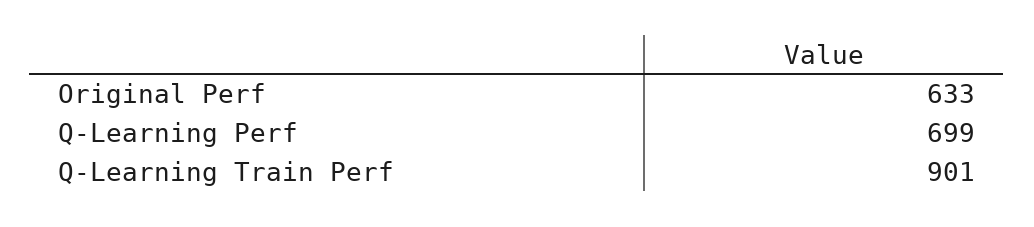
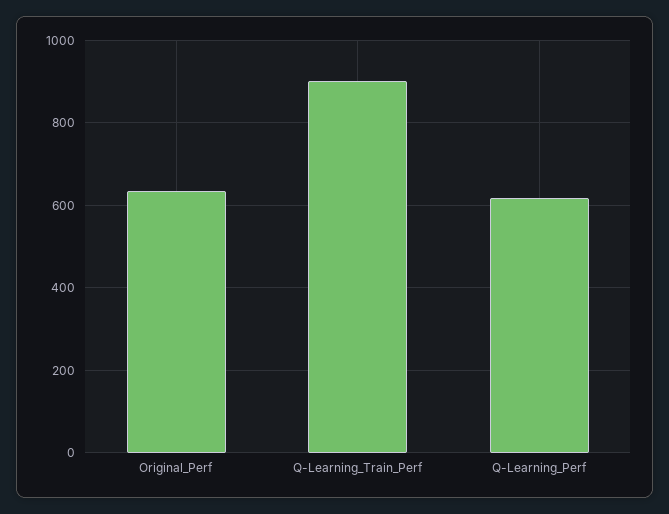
Q-Learning Perf: 699 -> 620

